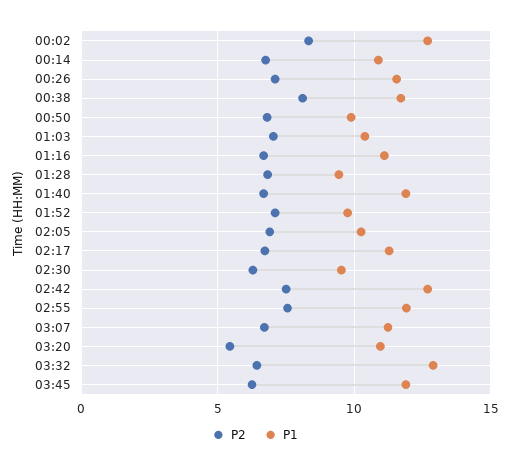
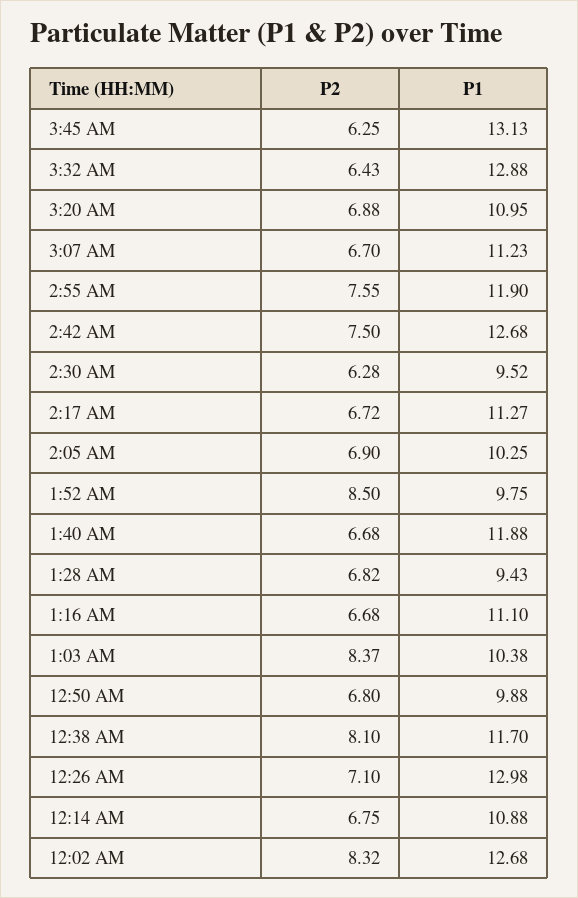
P1, 00:26: 11.5 -> 12.98
P2, 01:03: 7 -> 8.37
P2, 01:52: 7 -> 8.5
P2, 03:20: 5.5 -> 6.88
P1, 03:45: 12 -> 13.13

